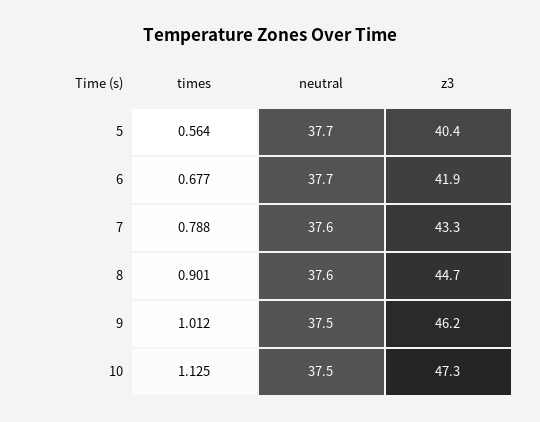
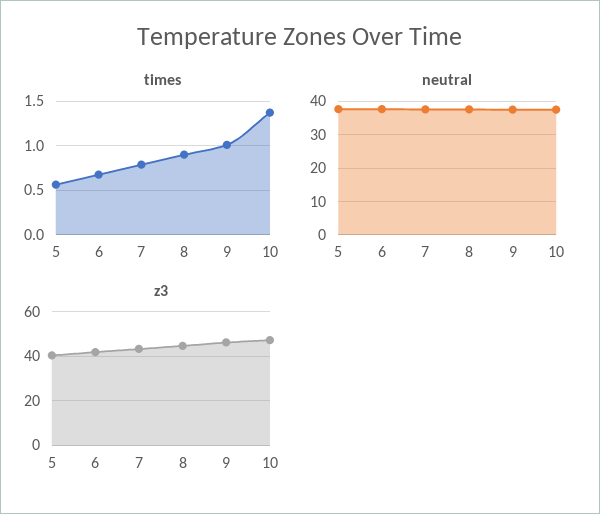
times, 10: 1.125 -> 1.4

